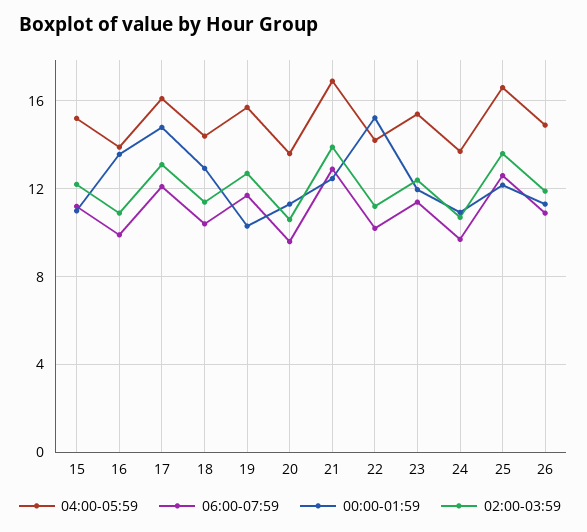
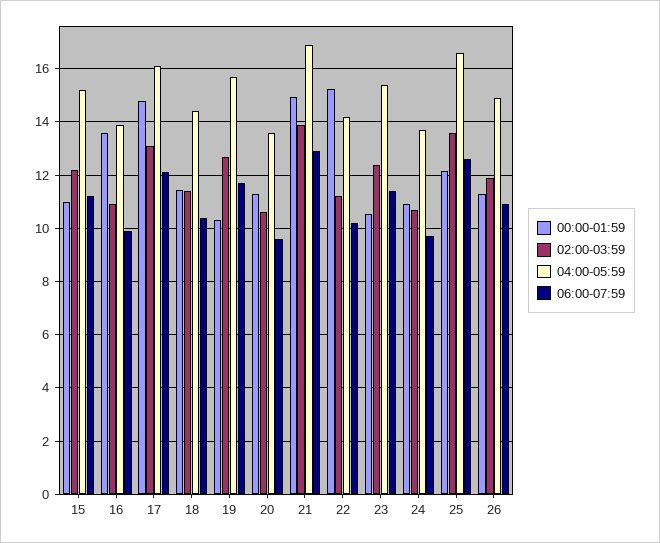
00:00-01:59, 18: 13 -> 11.5
00:00-01:59, 21: 12.5 -> 15
00:00-01:59, 23: 12 -> 10.5

